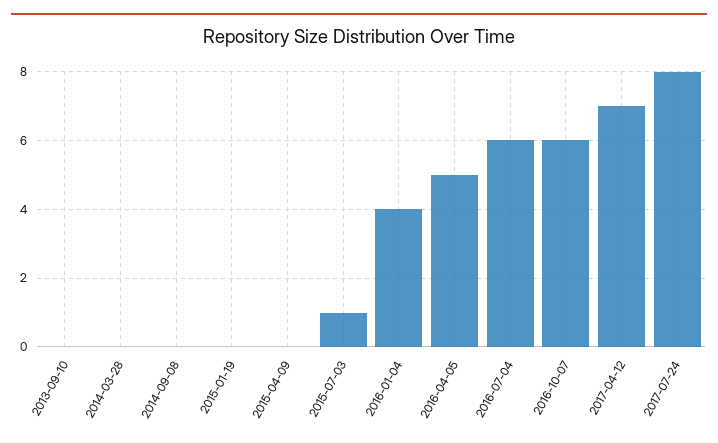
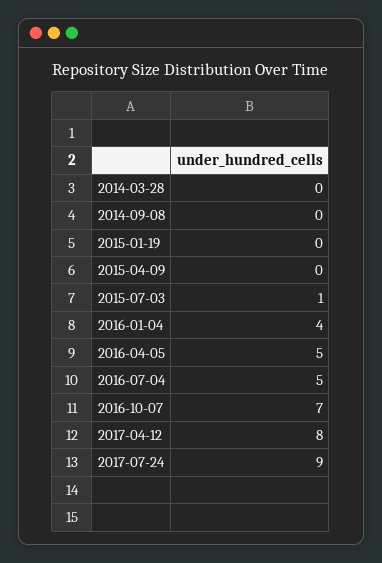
2013-09-10: 0 -> none
2016-07-04: 6 -> 5
2016-10-07: 6 -> 7
2017-04-12: 7 -> 8
2017-07-24: 8 -> 9

